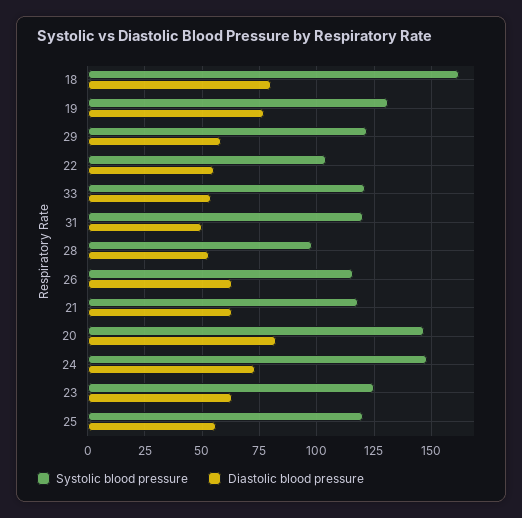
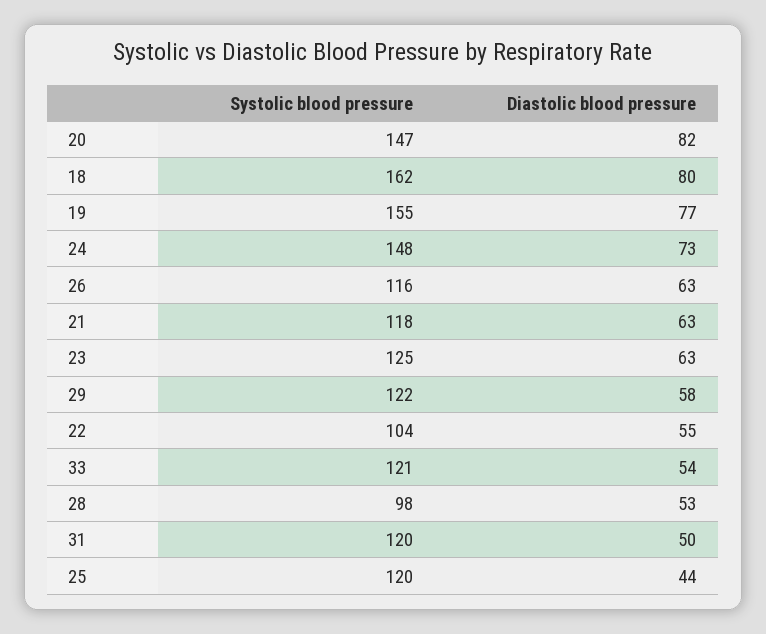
Systolic blood pressure, 19: 130 -> 155
Diastolic blood pressure, 25: 55 -> 44

